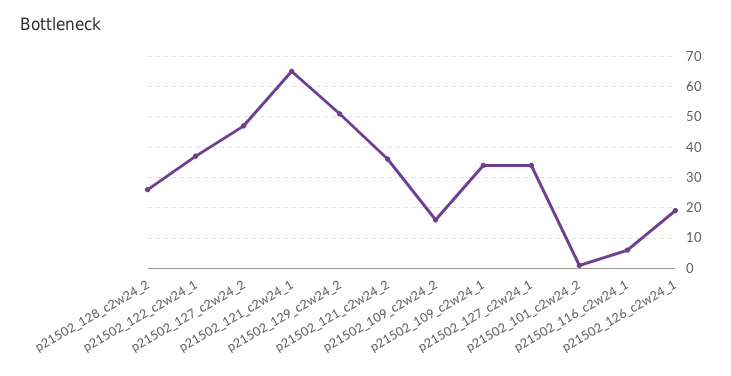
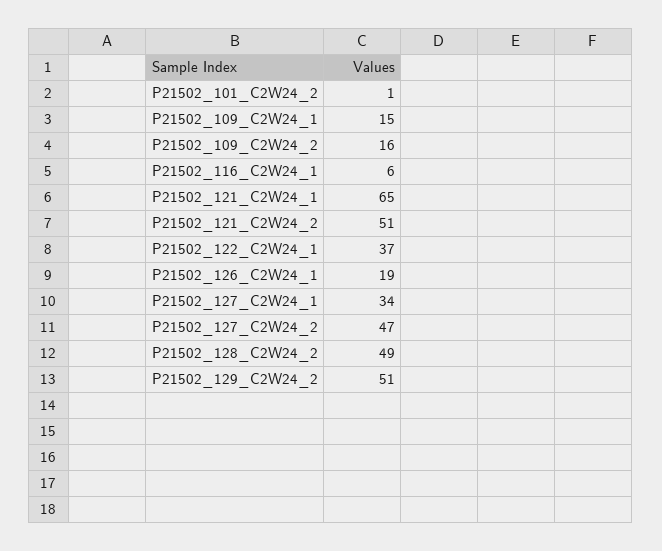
p21502_128_c2w24_2: 25 -> 49
p21502_121_c2w24_2: 35 -> 51
p21502_109_c2w24_1: 35 -> 15

